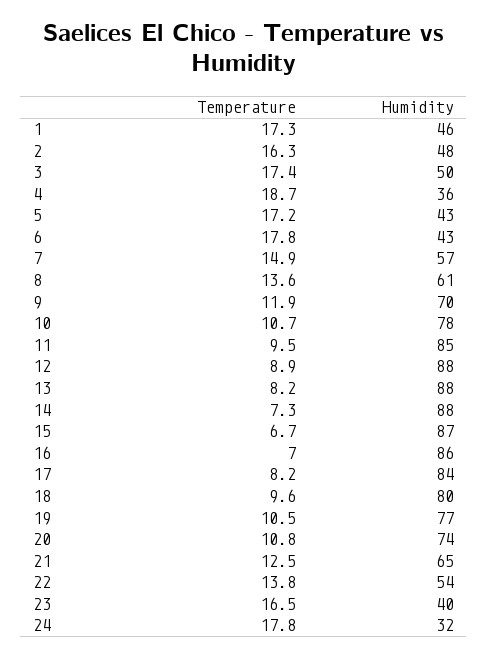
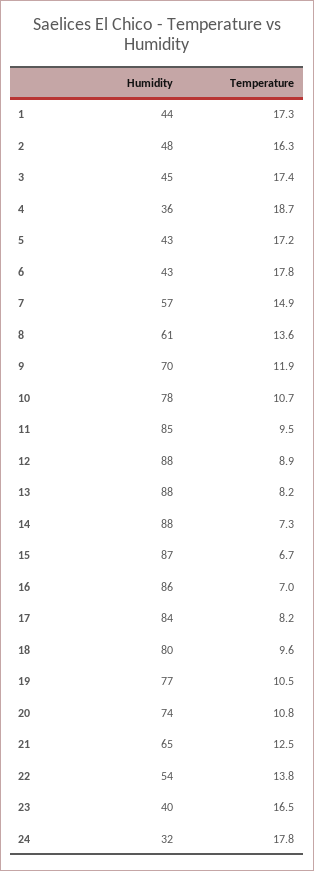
Humidity, 1: 46 -> 44
Humidity, 3: 50 -> 45

